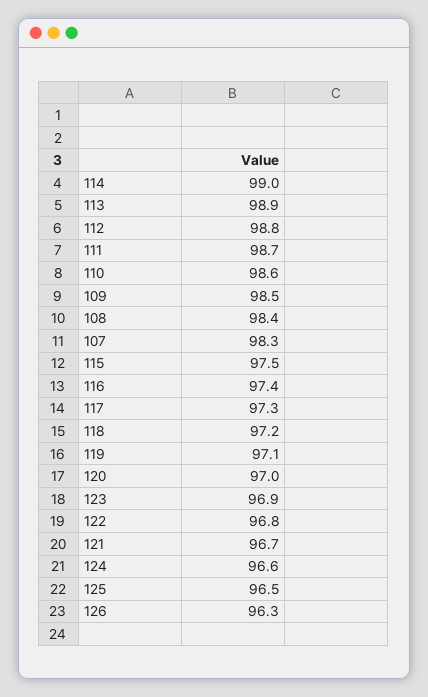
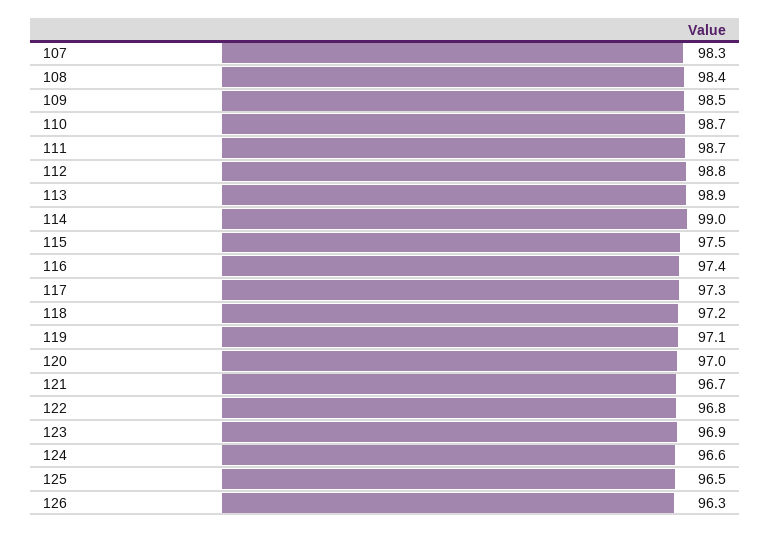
110: 98.6 -> 98.7

